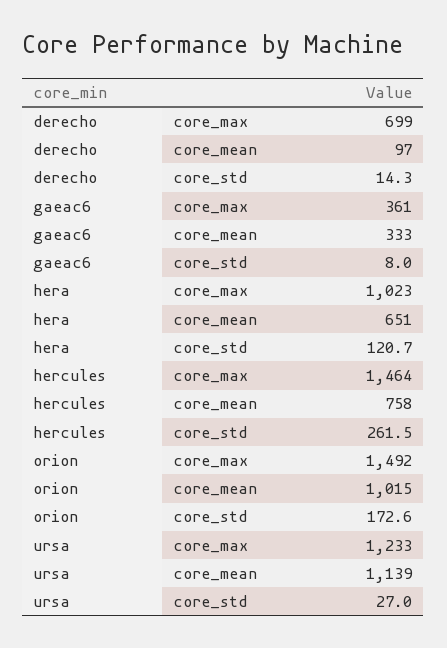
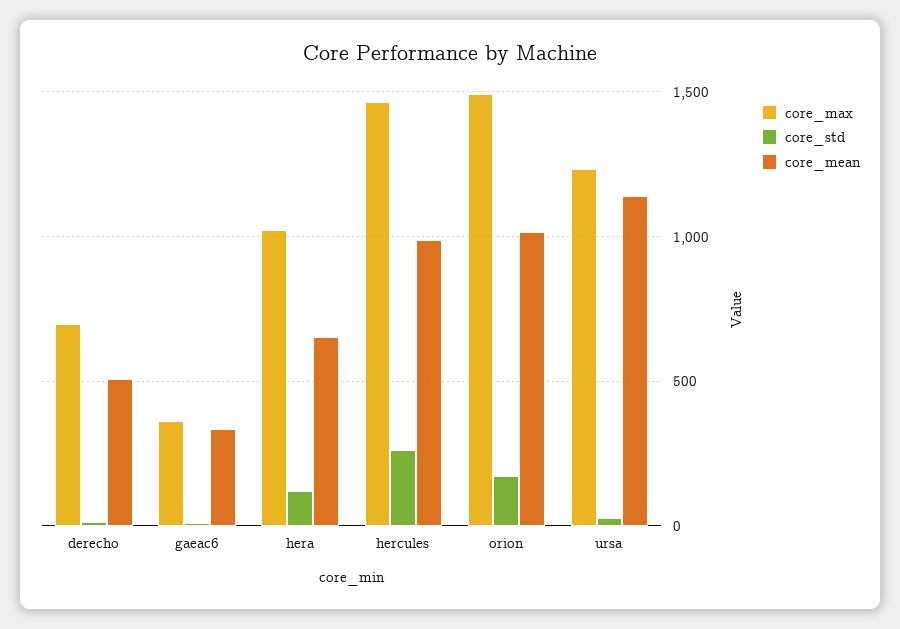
core_mean, derecho: 97 -> 500
core_mean, hercules: 758 -> 1000

